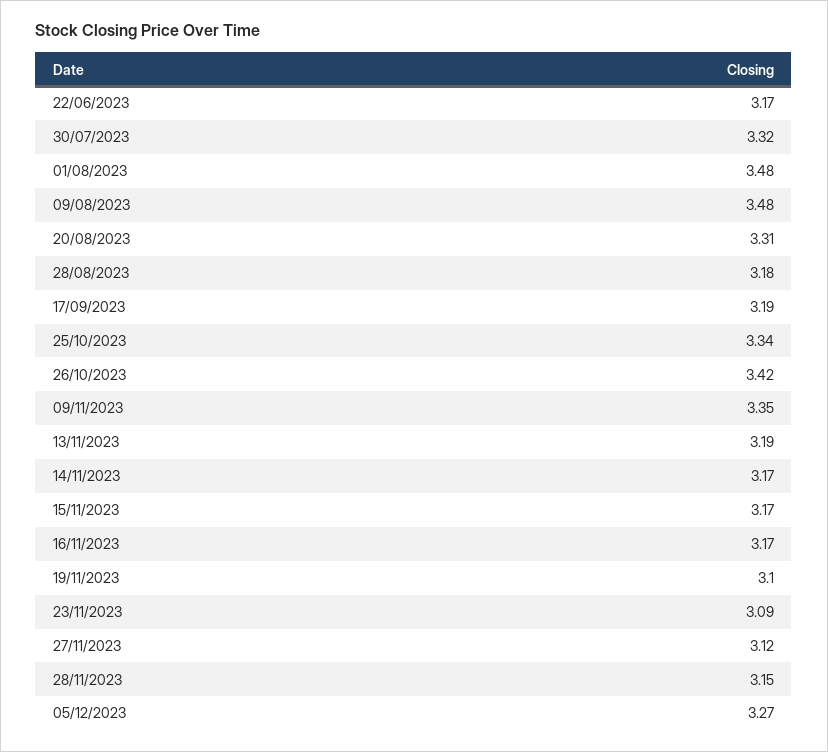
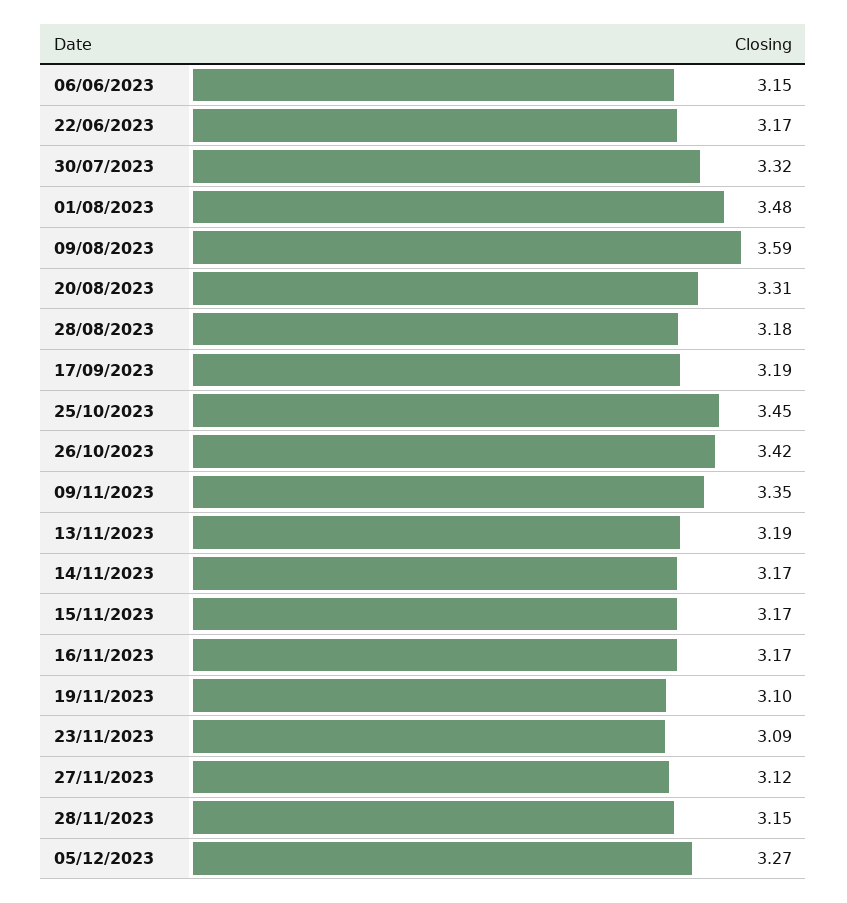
09/08/2023: 3.48 -> 3.59
25/10/2023: 3.34 -> 3.45
06/06/2023: none -> 3.15

